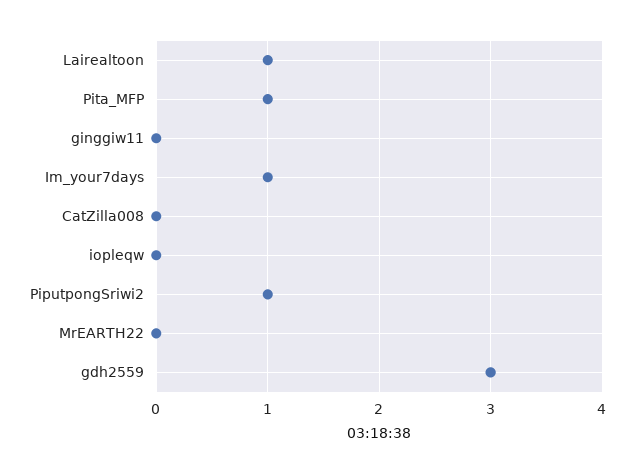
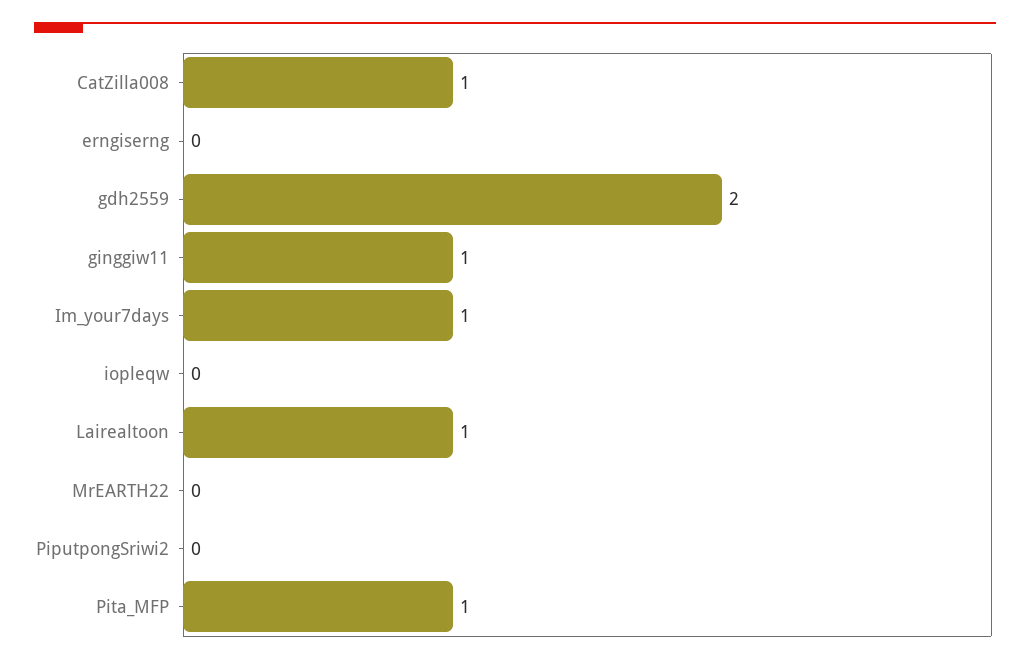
ginggiw11: 0 -> 1
CatZilla008: 0 -> 1
PiputpongSriwi2: 1 -> 0
gdh2559: 3 -> 2
erngiserng: none -> 0

